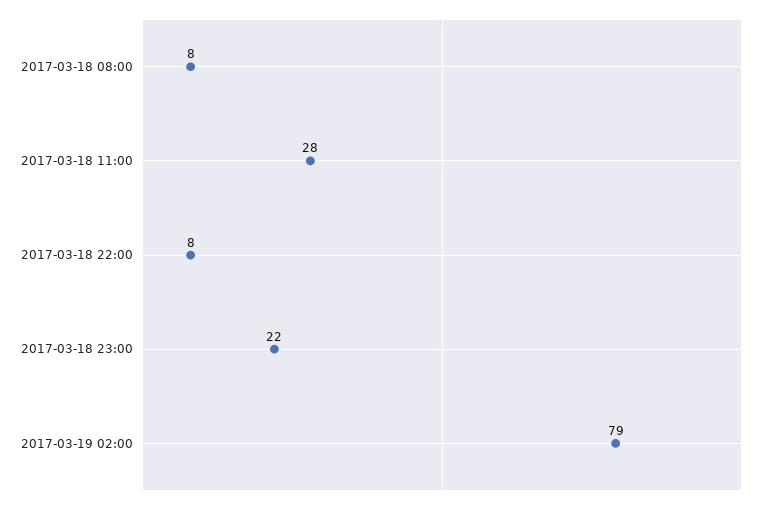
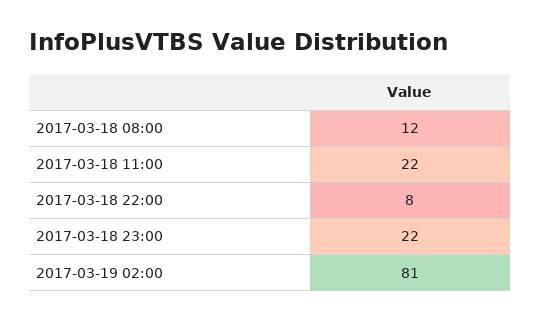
2017-03-18 08:00: 8 -> 12
2017-03-18 11:00: 28 -> 22
2017-03-19 02:00: 79 -> 81

